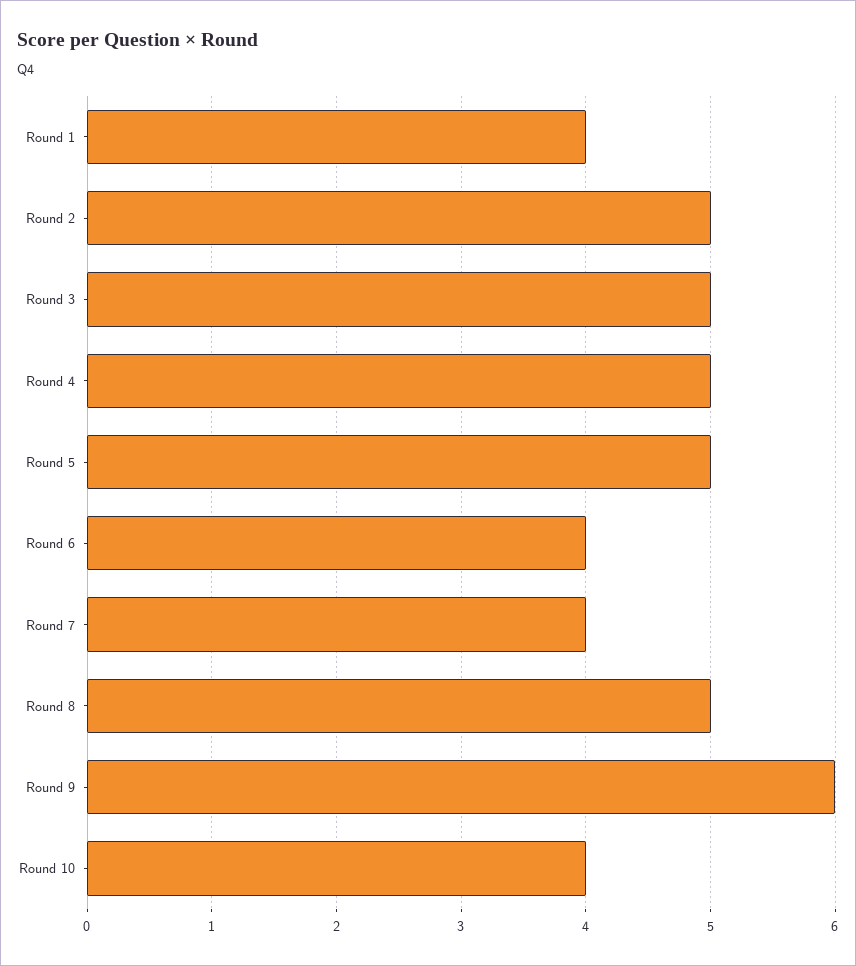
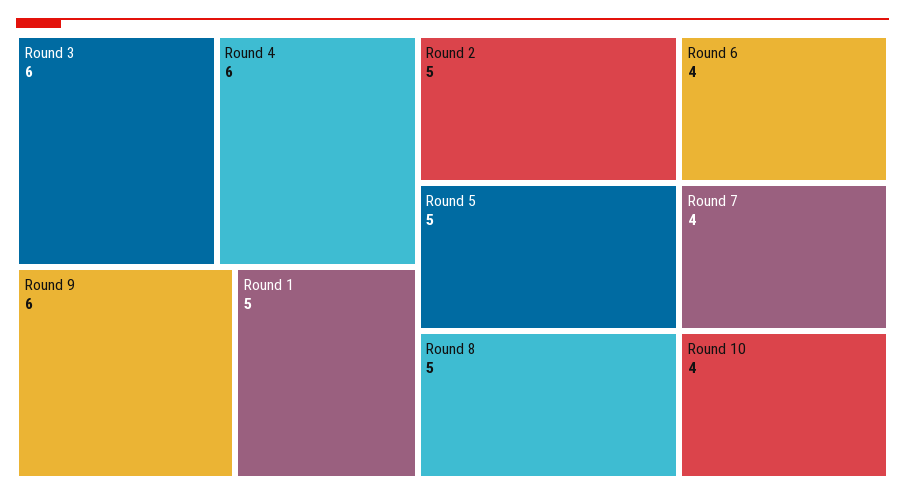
Round 1: 4 -> 5
Round 3: 5 -> 6
Round 4: 5 -> 6

